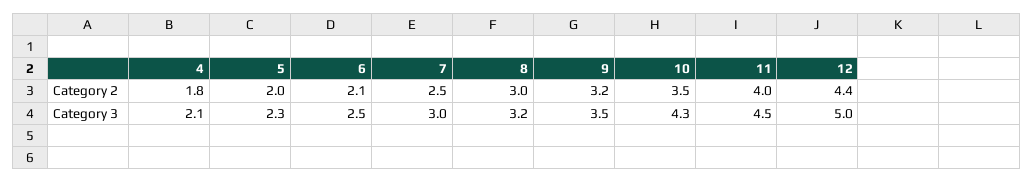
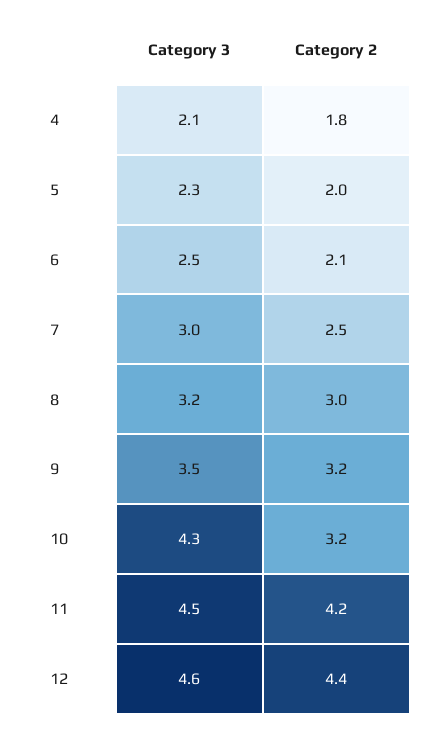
10, Category 2: 3.5 -> 3.2
11, Category 2: 4 -> 4.2
12, Category 3: 5 -> 4.6

